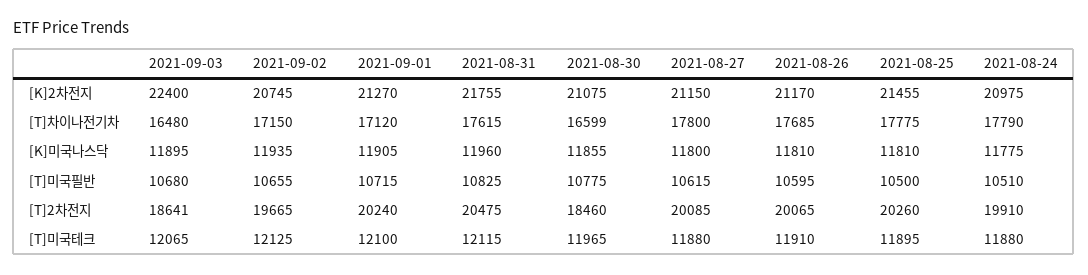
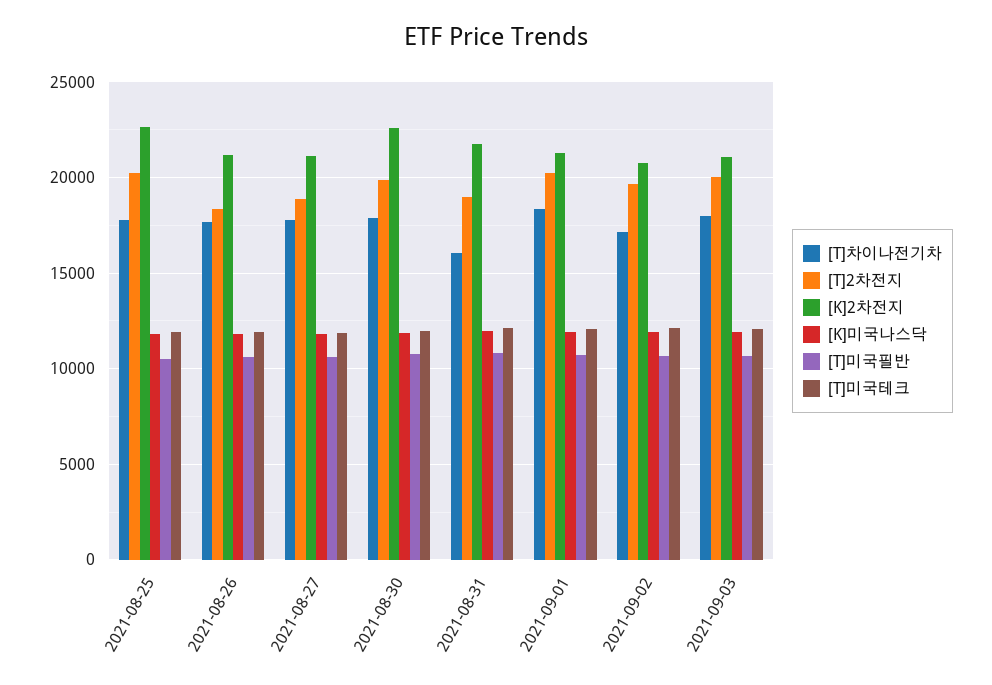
[K]2차전지, 2021-09-03: 22400 -> 21000
[K]2차전지, 2021-08-30: 21075 -> 22500
[K]2차전지, 2021-08-25: 21455 -> 22500
[K]2차전지, 2021-08-24: 20975 -> none
[T]차이나전기차, 2021-09-03: 16480 -> 18000
[T]차이나전기차, 2021-09-01: 17120 -> 18500
[T]차이나전기차, 2021-08-31: 17615 -> 16000
[T]차이나전기차, 2021-08-30: 16599 -> 18000
[T]차이나전기차, 2021-08-24: 17790 -> none
[K]미국나스닥, 2021-08-24: 11775 -> none
[T]미국필반, 2021-08-24: 10510 -> none
[T]2차전지, 2021-09-03: 18641 -> 20000
[T]2차전지, 2021-08-31: 20475 -> 19000
[T]2차전지, 2021-08-30: 18460 -> 20000
[T]2차전지, 2021-08-27: 20085 -> 19000
[T]2차전지, 2021-08-26: 20065 -> 18500
[T]2차전지, 2021-08-24: 19910 -> none
[T]미국테크, 2021-08-24: 11880 -> none

